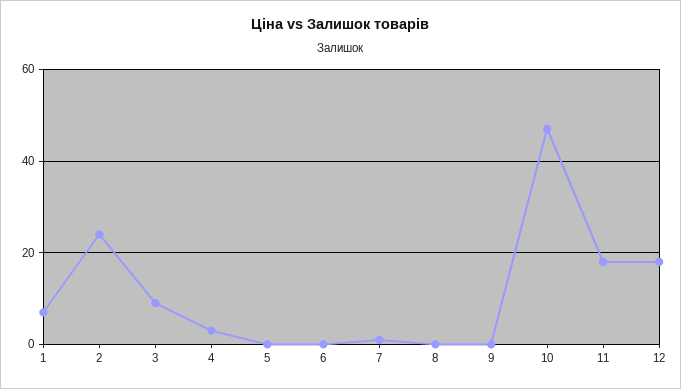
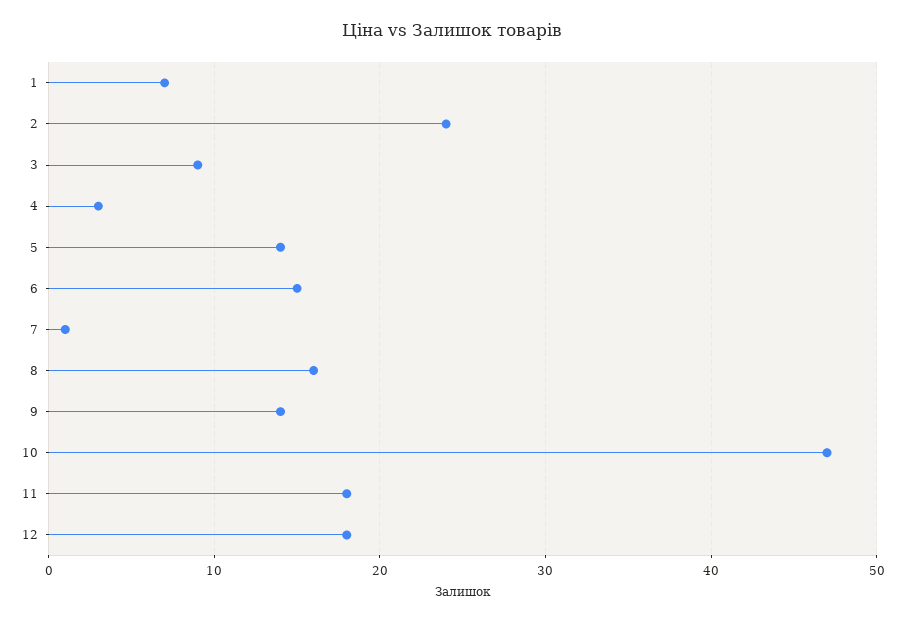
5: 0 -> 14
6: 0 -> 15
8: 0 -> 16
9: 0 -> 14

